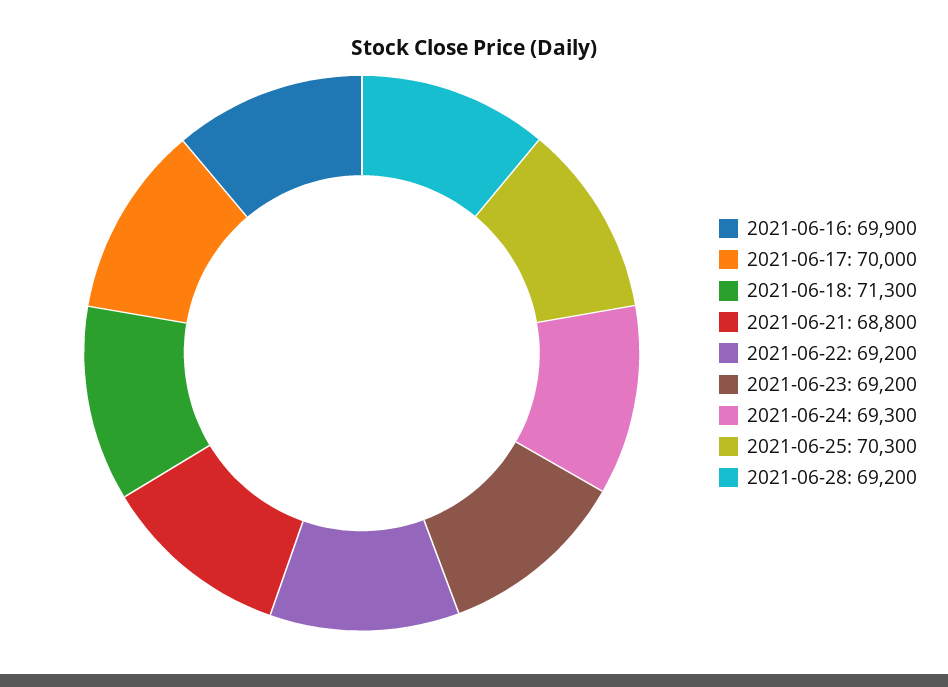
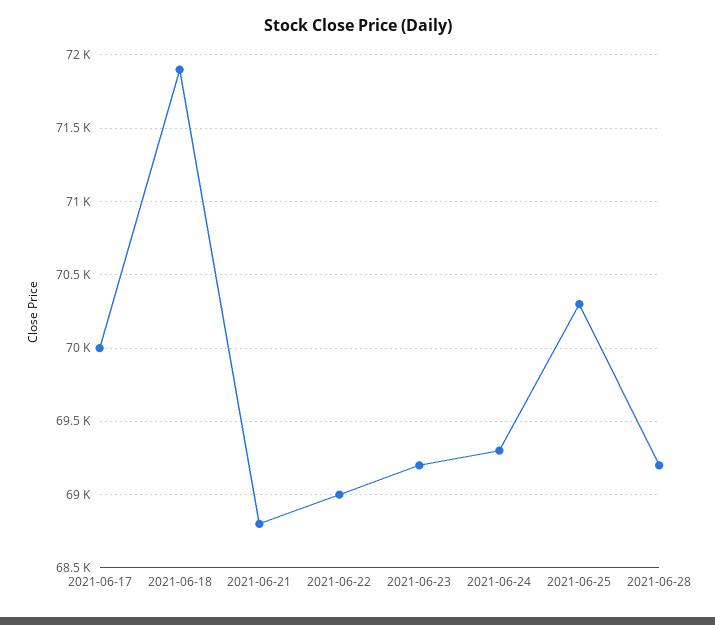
2021-06-16: 69900 -> none
2021-06-18: 71300 -> 71900
2021-06-22: 69200 -> 69000

